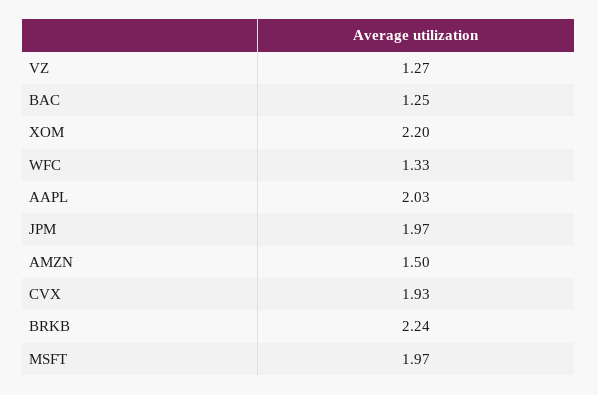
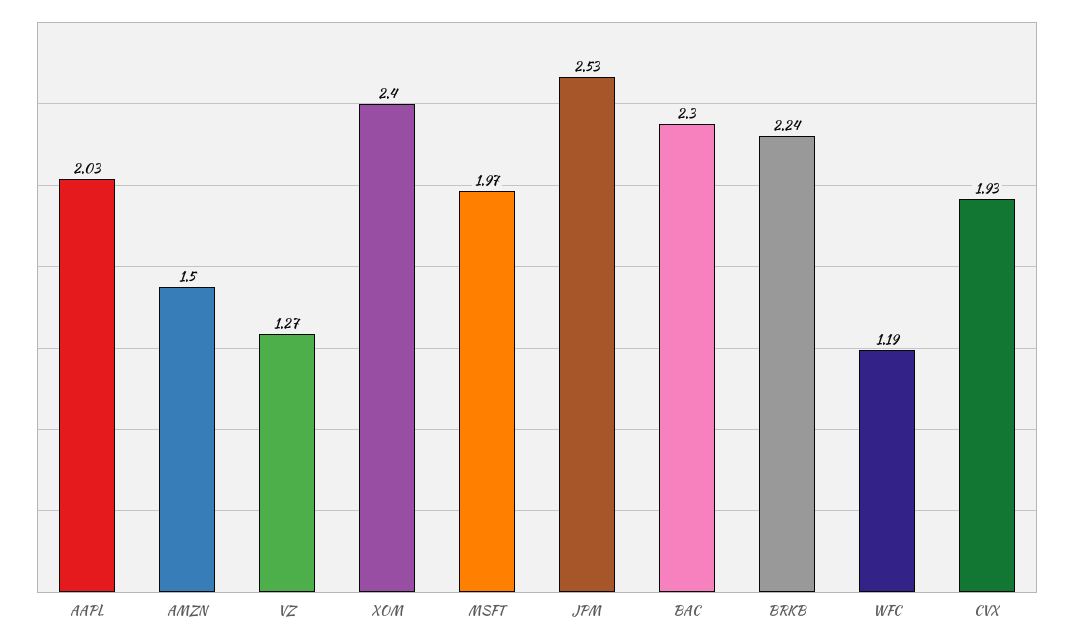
BAC: 1.25 -> 2.3
XOM: 2.2 -> 2.4
WFC: 1.33 -> 1.19
JPM: 1.97 -> 2.53

